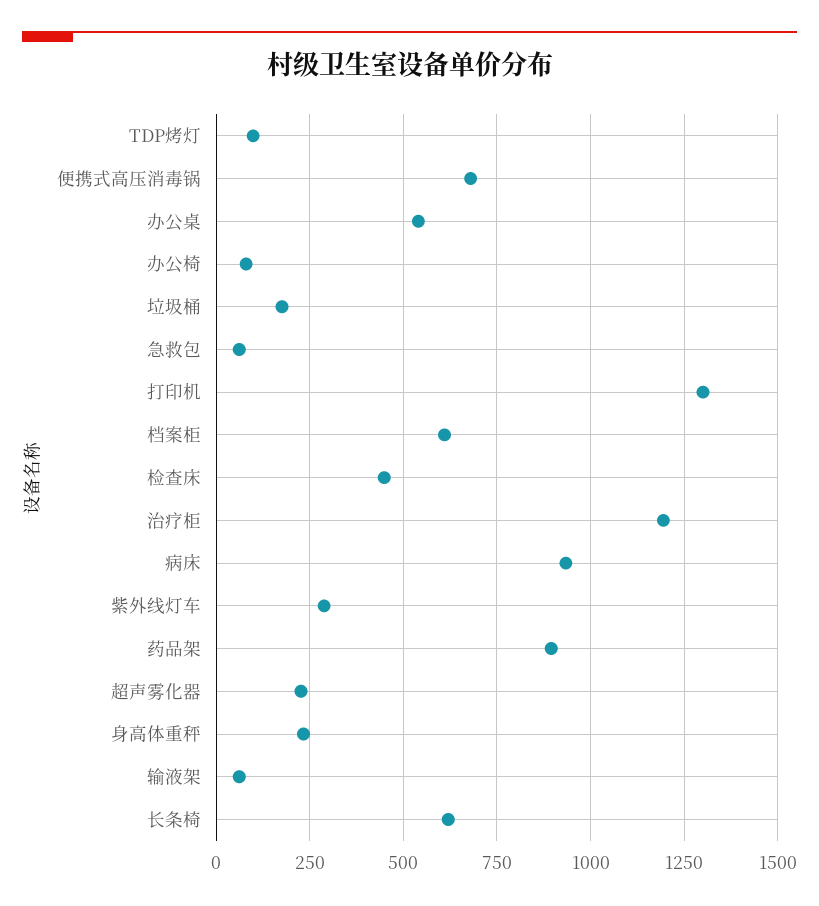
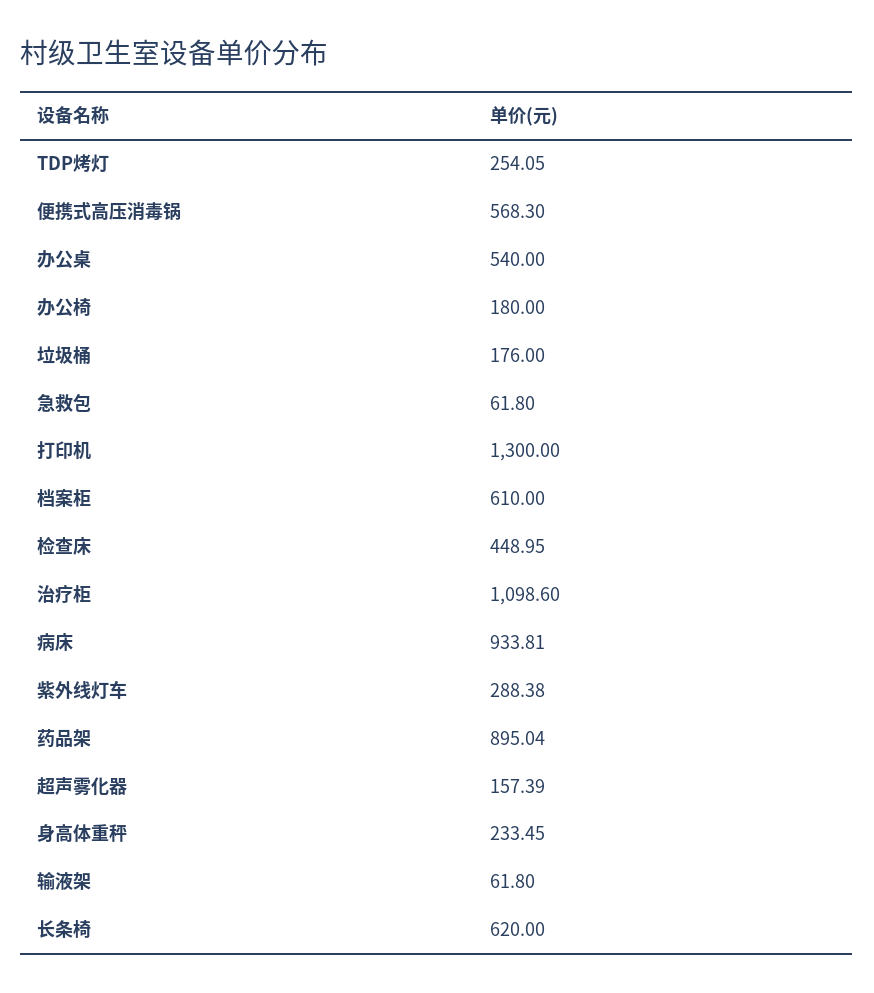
TDP烤灯: 100 -> 254.05
便携式高压消毒锅: 675 -> 568.3
办公椅: 75 -> 180
治疗柜: 1200 -> 1098.6
超声雾化器: 225 -> 157.39

